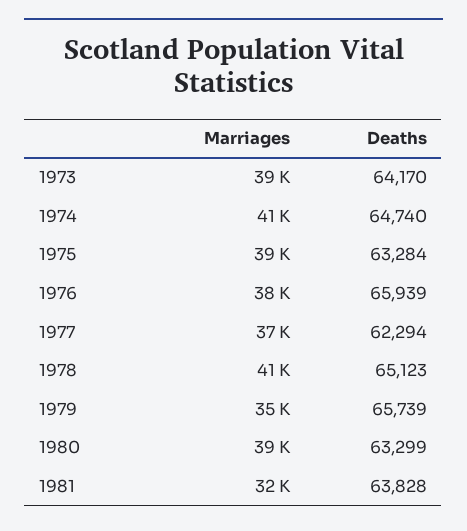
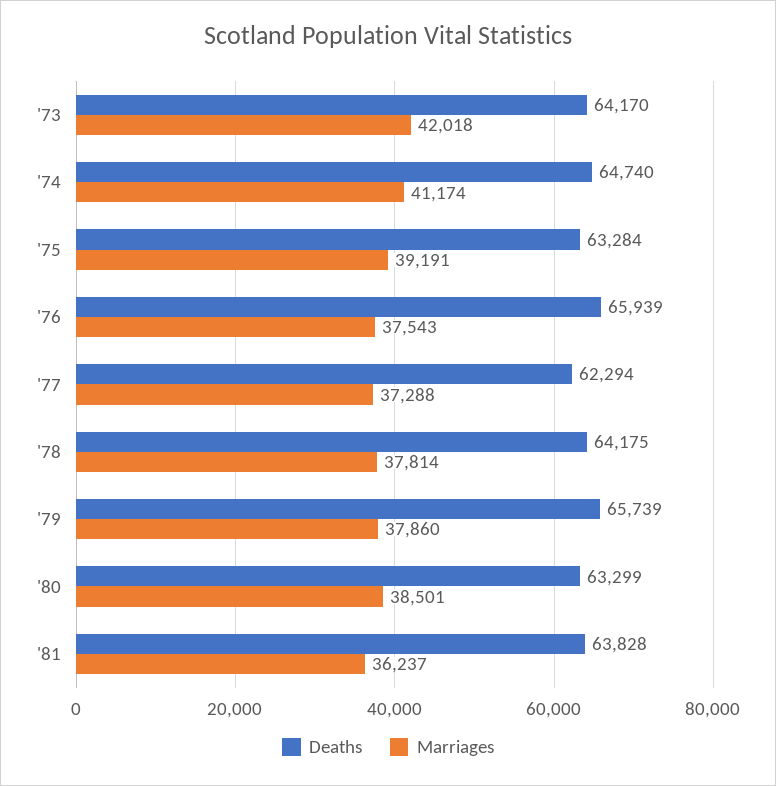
Marriages, 1973: 39000 -> 42018
Marriages, 1978: 41000 -> 37814
Deaths, 1978: 65123 -> 64175
Marriages, 1979: 35000 -> 37860
Marriages, 1981: 32000 -> 36237

